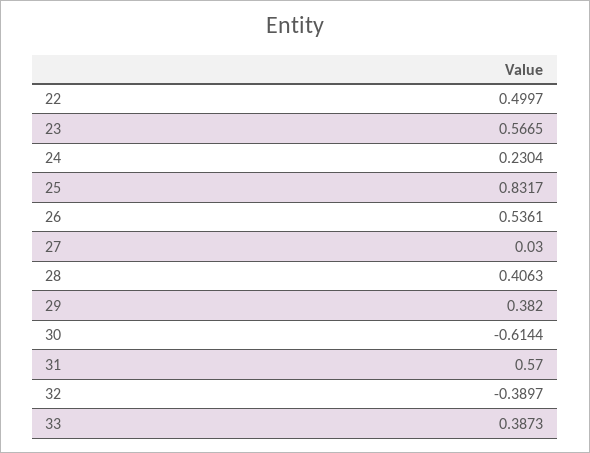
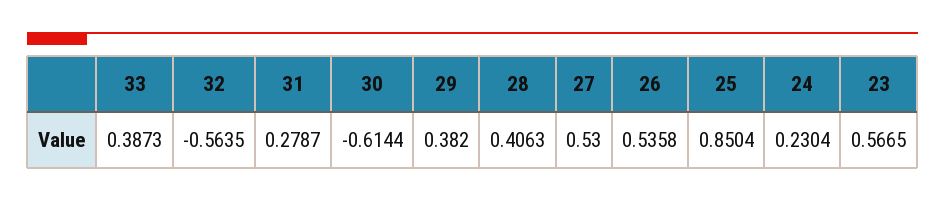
22: 0.4997 -> none
25: 0.8317 -> 0.8504
26: 0.5361 -> 0.5358
27: 0.03 -> 0.53
31: 0.57 -> 0.2787
32: -0.3897 -> -0.5635

